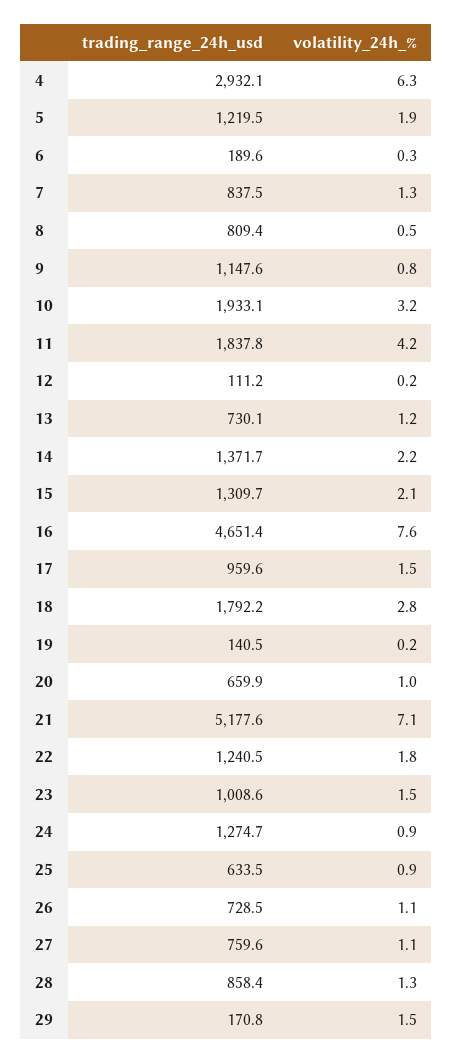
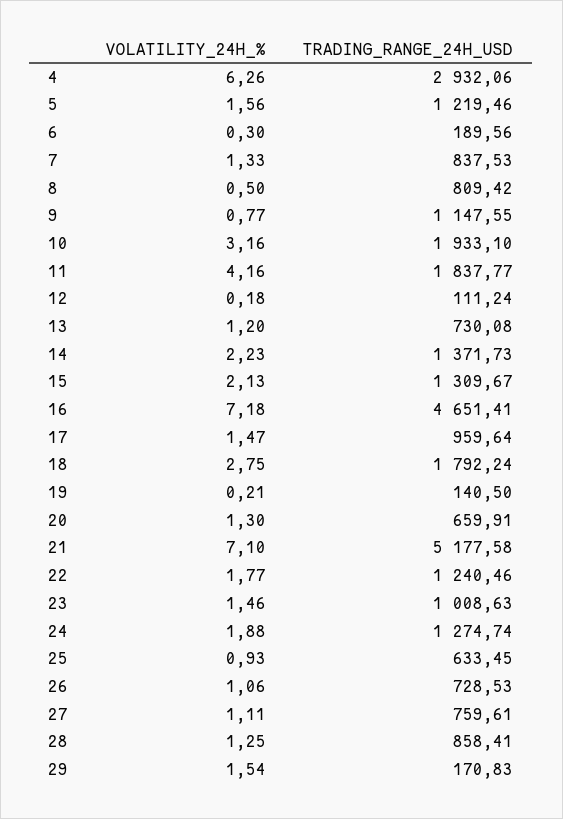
volatility_24h_%, 5: 1.9 -> 1.56
volatility_24h_%, 16: 7.6 -> 7.18
volatility_24h_%, 20: 1 -> 1.3
volatility_24h_%, 24: 0.9 -> 1.88

